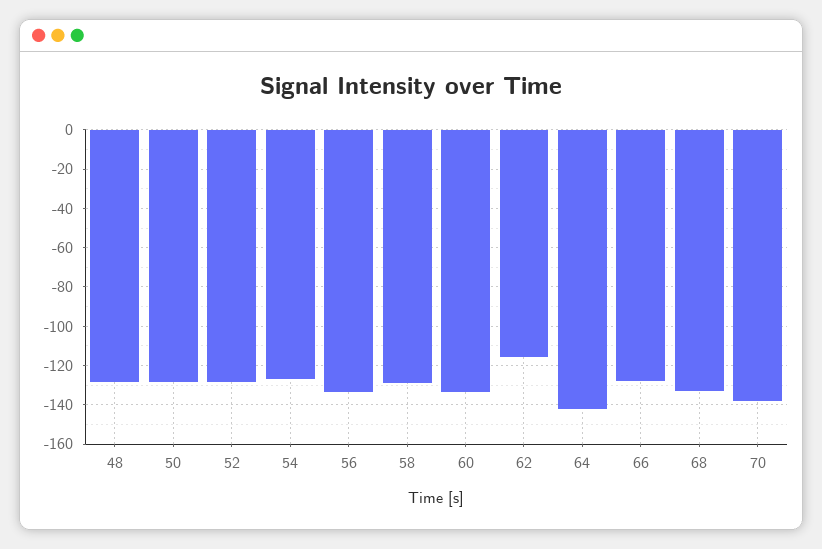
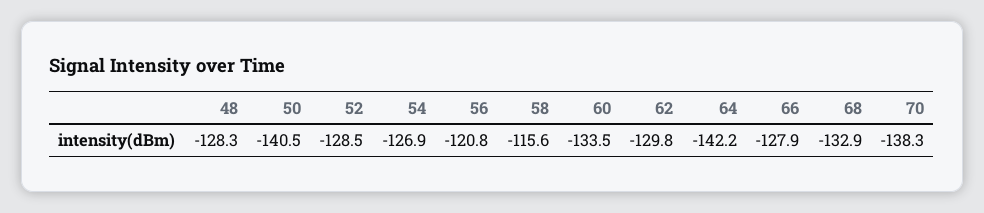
50: -130 -> -140.5
56: -135 -> -120.8
58: -130 -> -115.6
62: -115 -> -129.8

